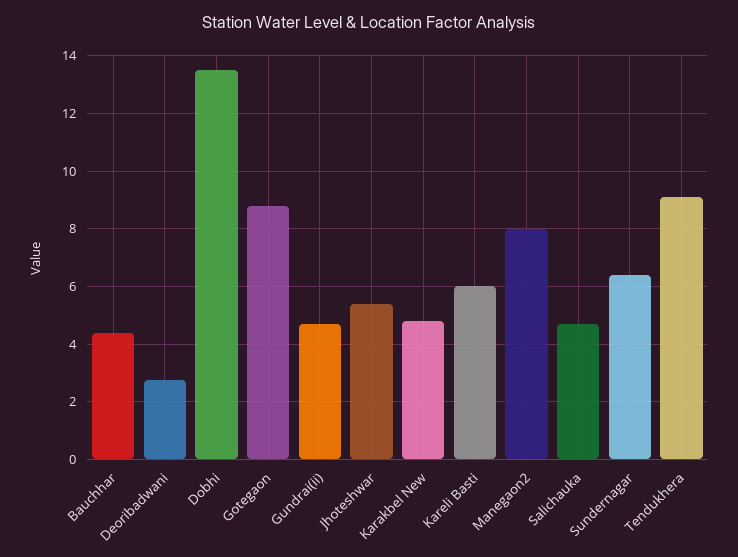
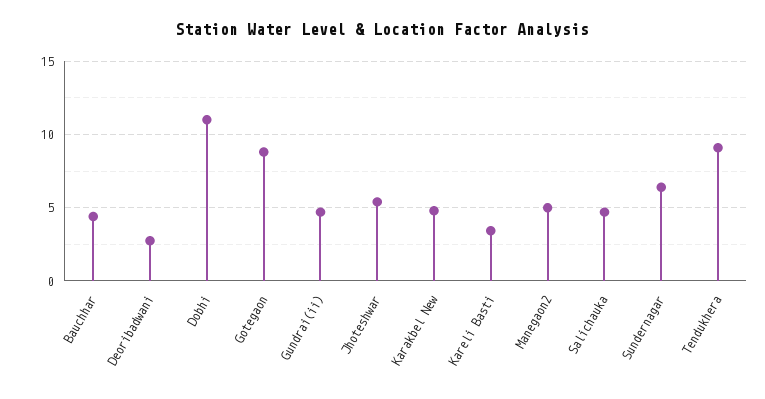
Dobhi: 13.5 -> 11
Kareli Basti: 6 -> 3.5
Manegaon2: 8 -> 5

